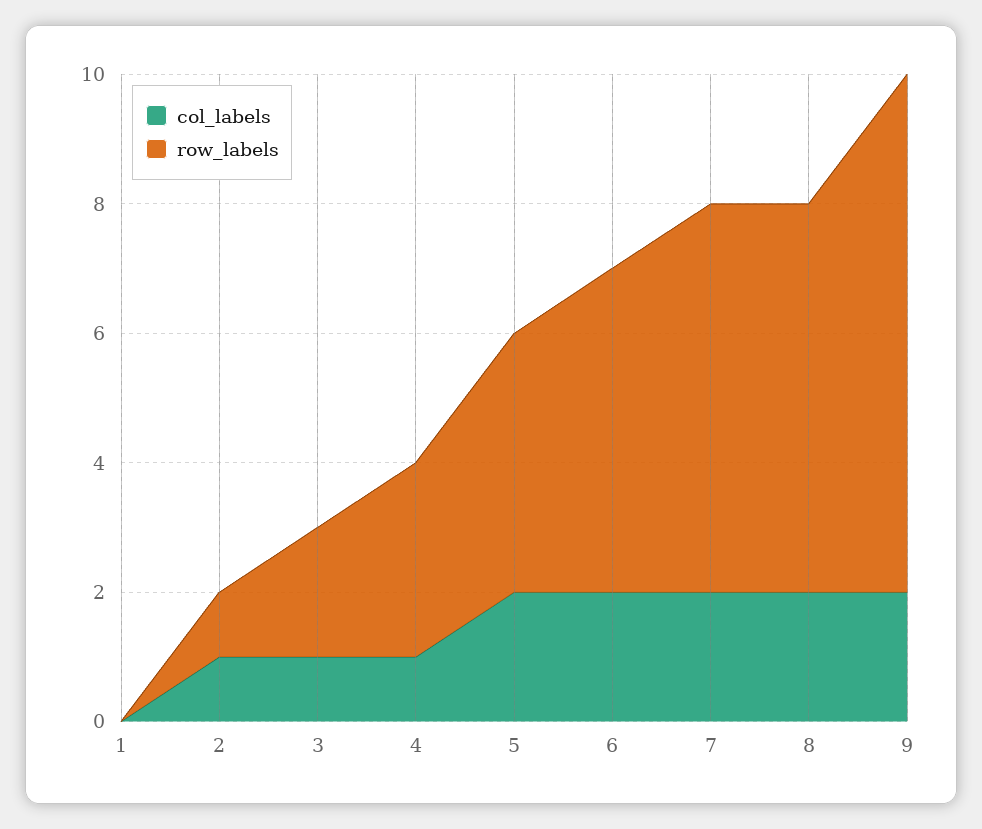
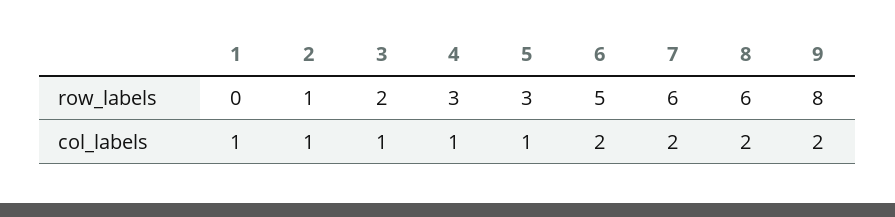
col_labels, 1: 0 -> 1
col_labels, 5: 2 -> 1
row_labels, 5: 4 -> 3

